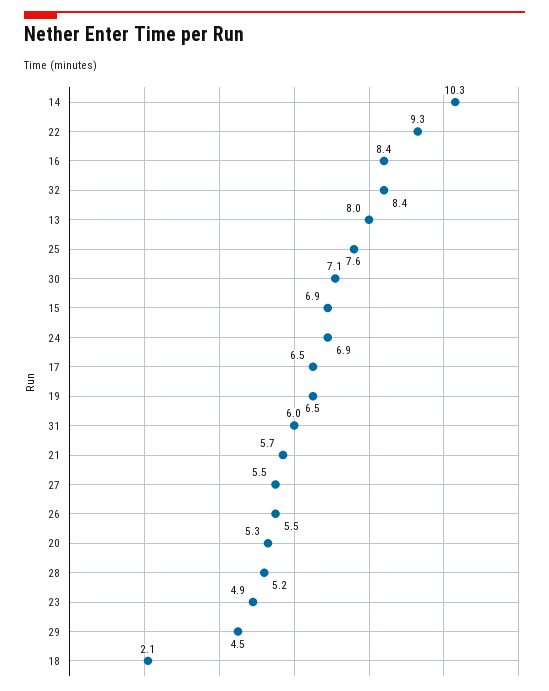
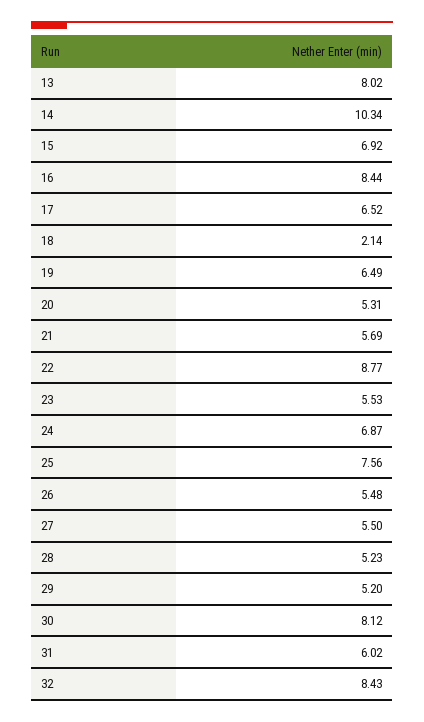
22: 9.3 -> 8.77
30: 7.1 -> 8.12
23: 4.9 -> 5.53
29: 4.5 -> 5.2

